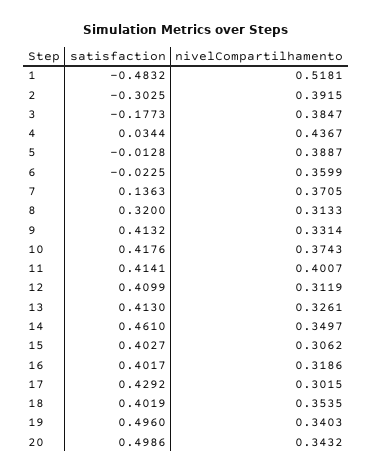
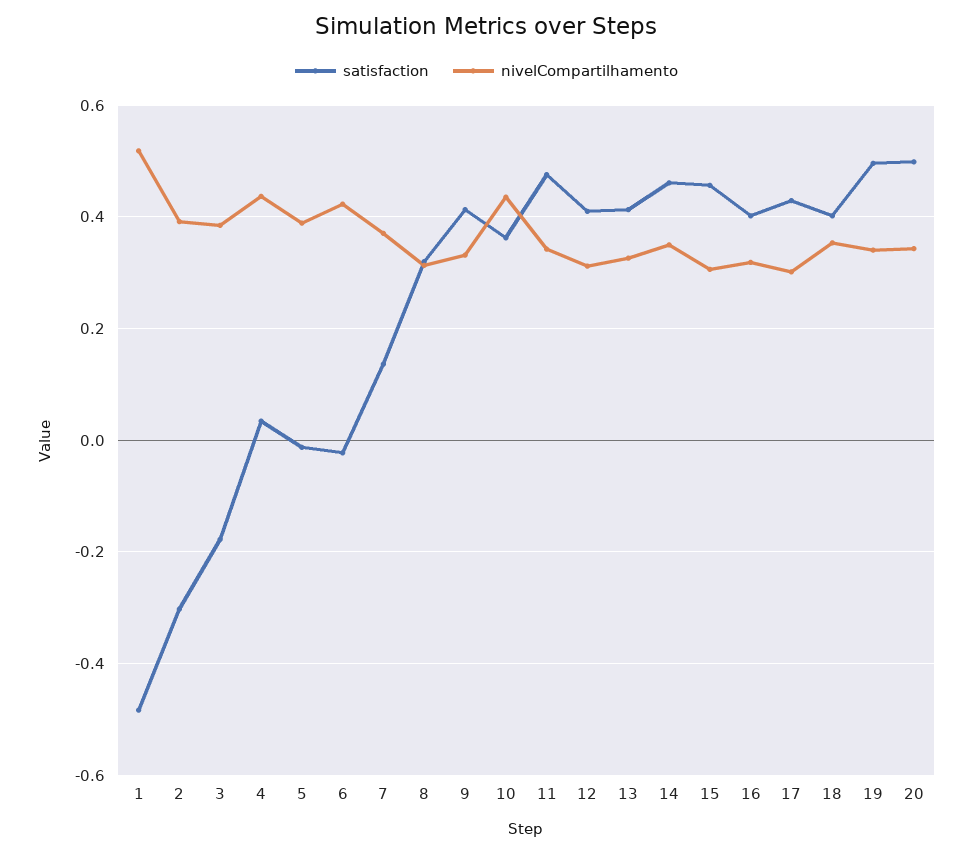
nivelCompartilhamento, 6: 0.3599 -> 0.42
satisfaction, 10: 0.4176 -> 0.36
nivelCompartilhamento, 10: 0.3743 -> 0.44
satisfaction, 11: 0.4141 -> 0.48
nivelCompartilhamento, 11: 0.4007 -> 0.34
satisfaction, 15: 0.4027 -> 0.46

